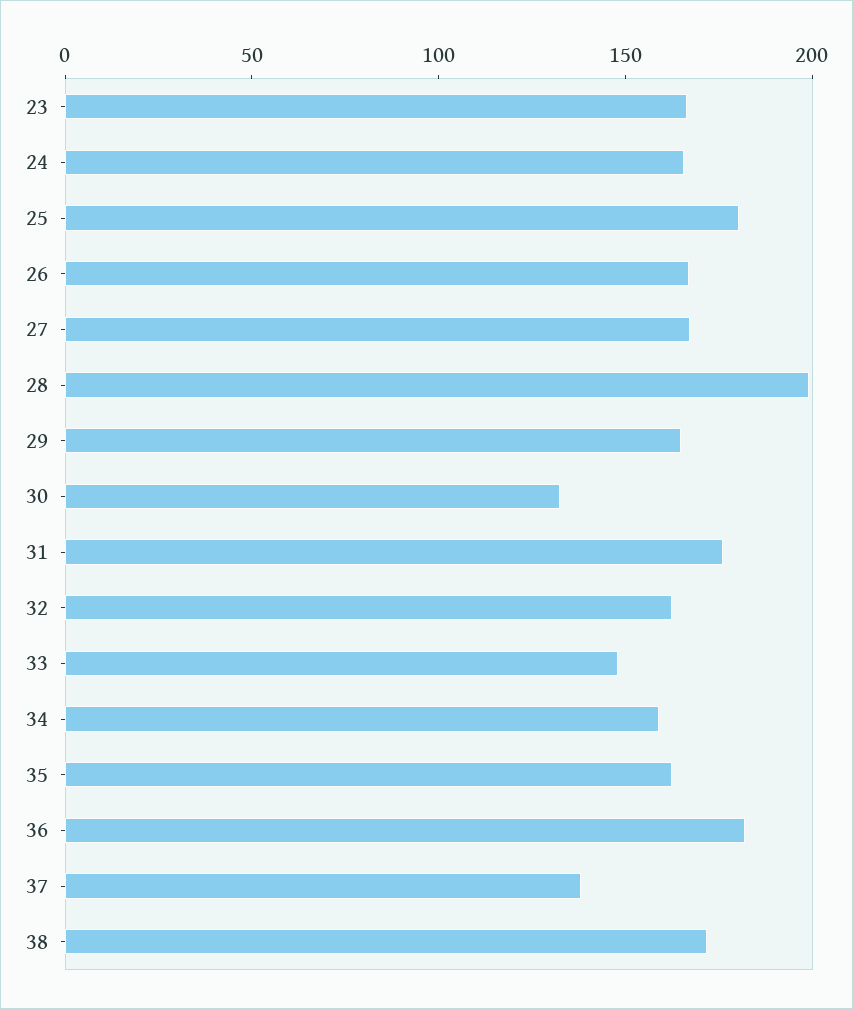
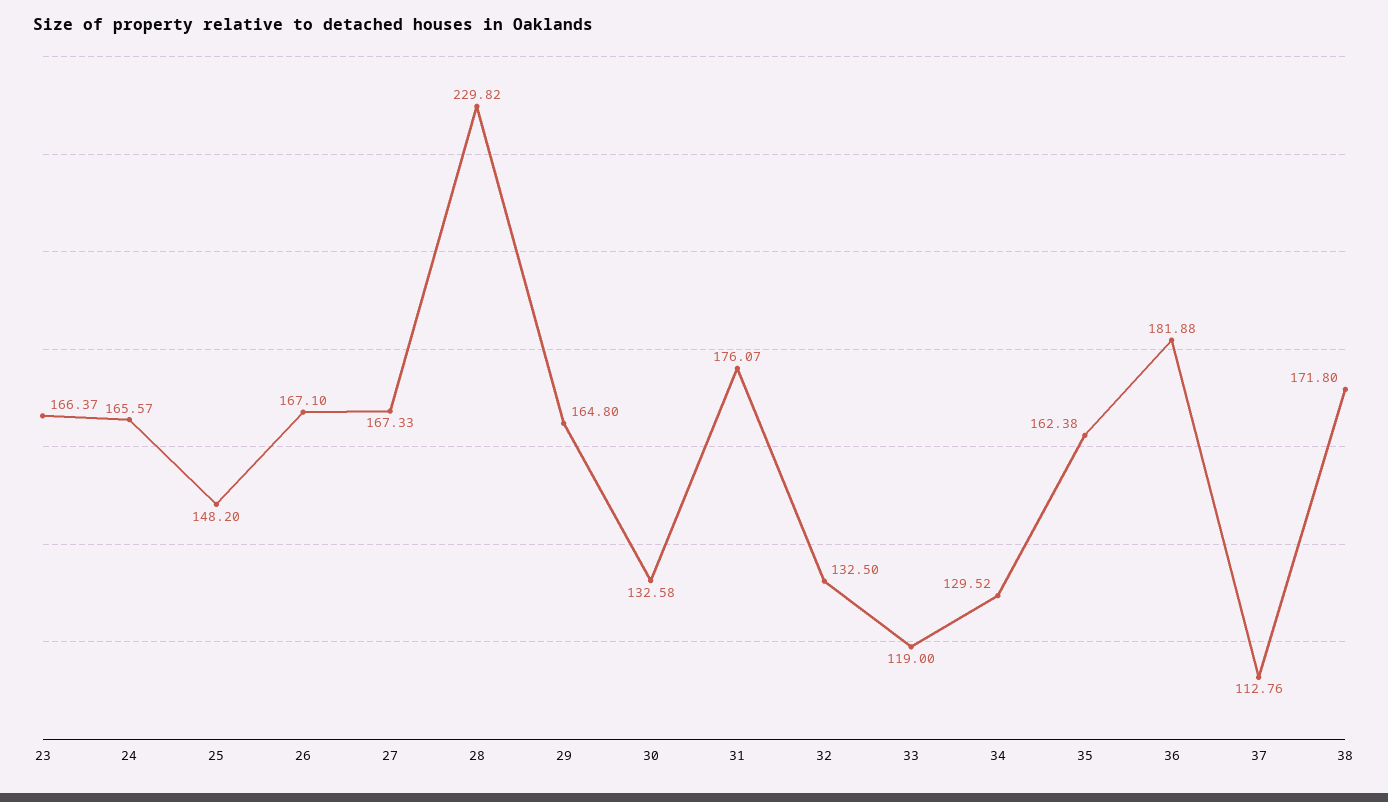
25: 180 -> 148.2
28: 200 -> 229.82
32: 160 -> 132.5
33: 150 -> 119
34: 160 -> 129.52
37: 140 -> 112.76

